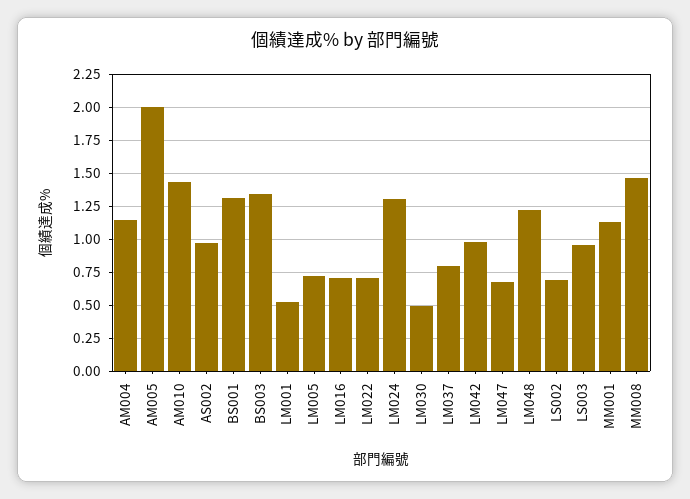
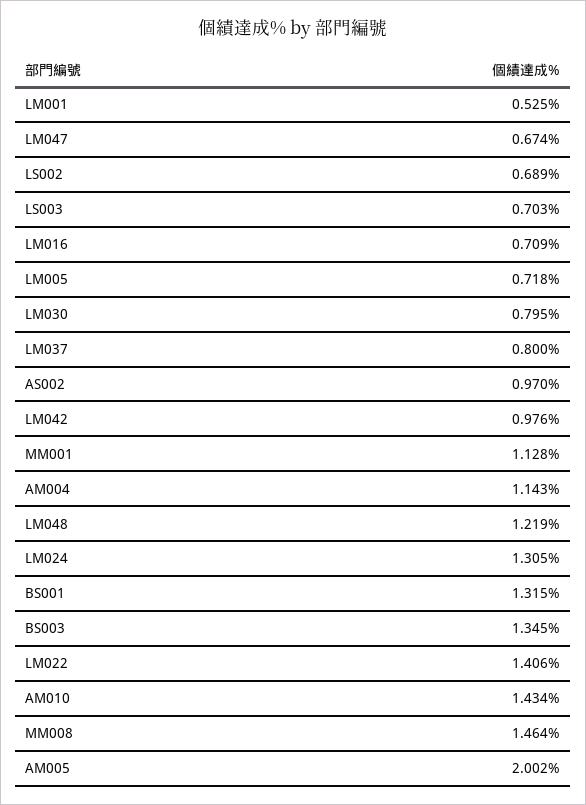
LM022: 0.7 -> 1.406
LM030: 0.5 -> 0.795
LS003: 0.95 -> 0.703

